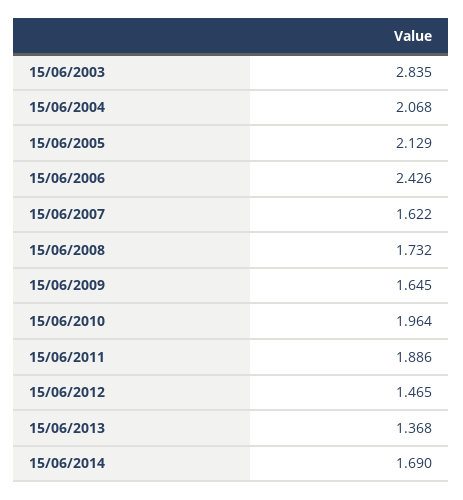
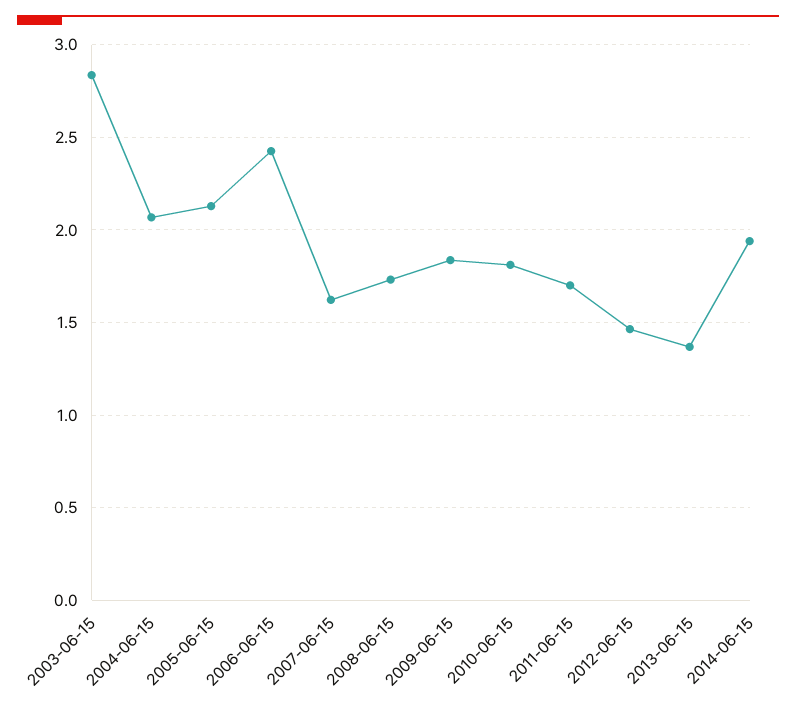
15/06/2009: 1.645 -> 1.85
15/06/2010: 1.964 -> 1.8
15/06/2011: 1.886 -> 1.7
15/06/2014: 1.69 -> 1.95

